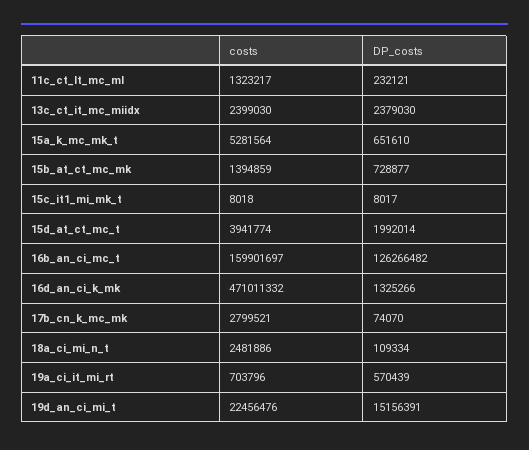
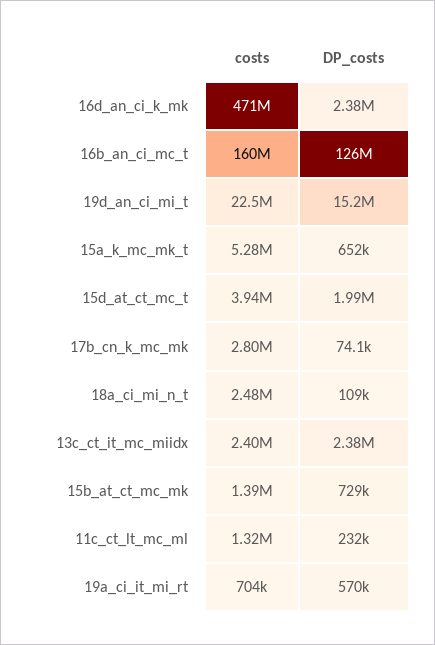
costs, 15c_it1_mi_mk_t: 8018 -> none
DP_costs, 15c_it1_mi_mk_t: 8017 -> none
DP_costs, 16d_an_ci_k_mk: 1325266 -> 2380000

